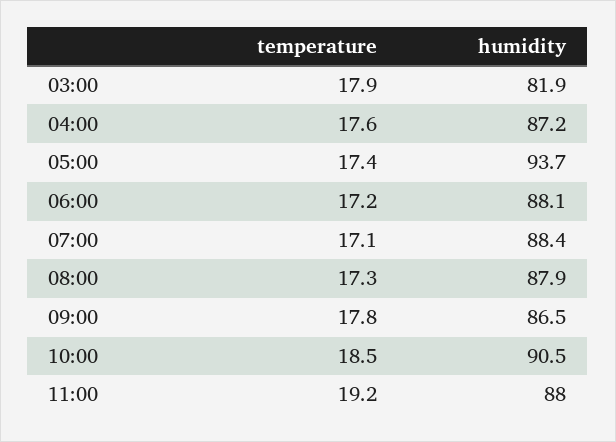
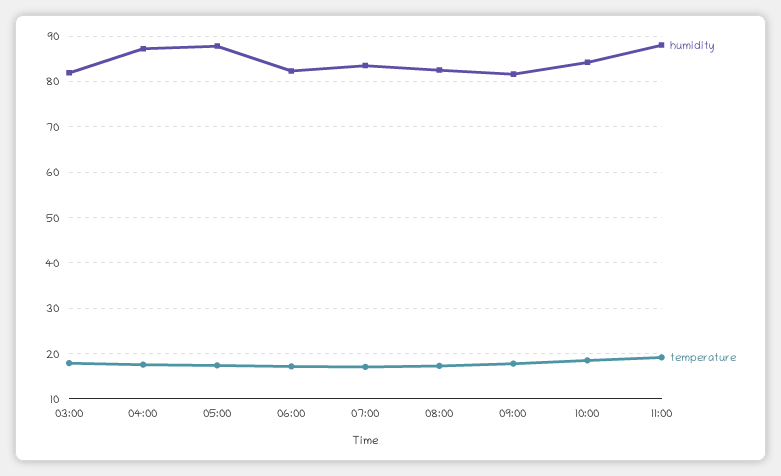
humidity, 05:00: 93.7 -> 88
humidity, 06:00: 88.1 -> 82
humidity, 07:00: 88.4 -> 84
humidity, 08:00: 87.9 -> 82
humidity, 09:00: 86.5 -> 82
humidity, 10:00: 90.5 -> 84

